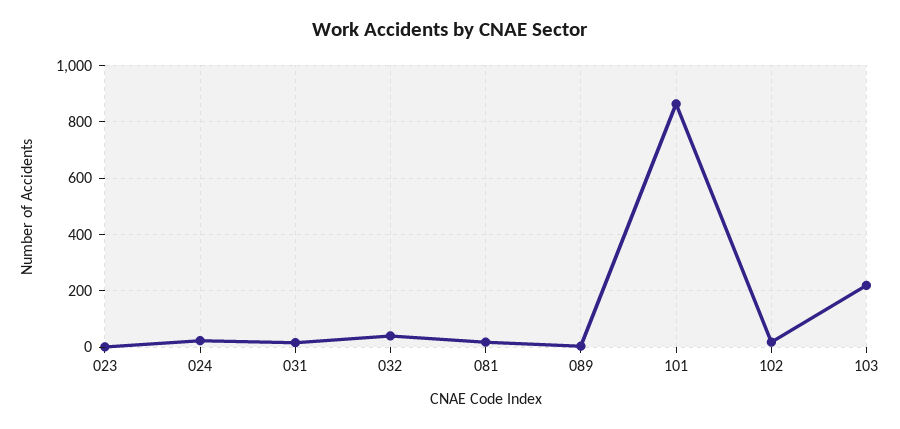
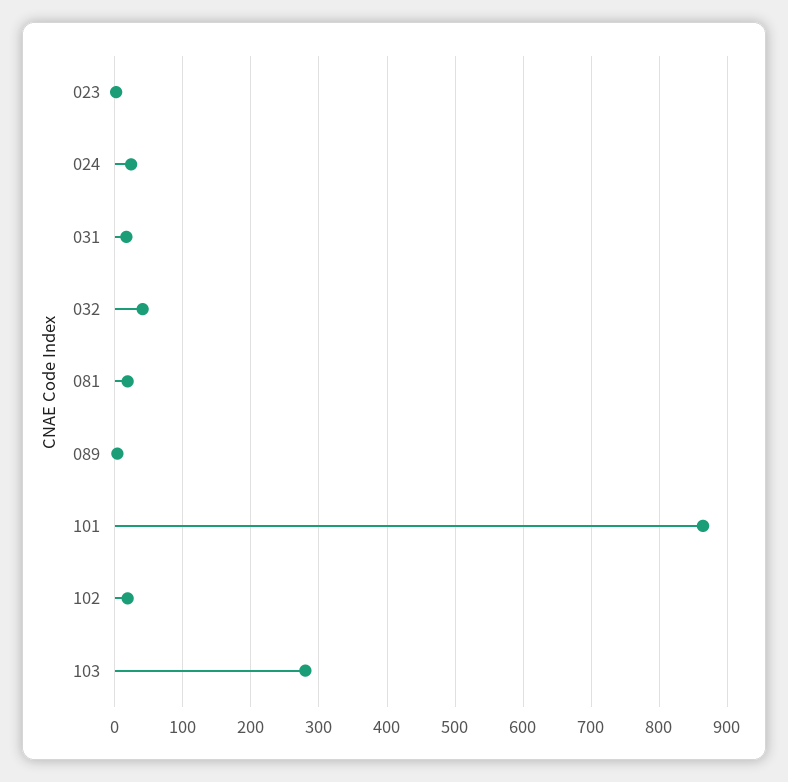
103: 225 -> 280

